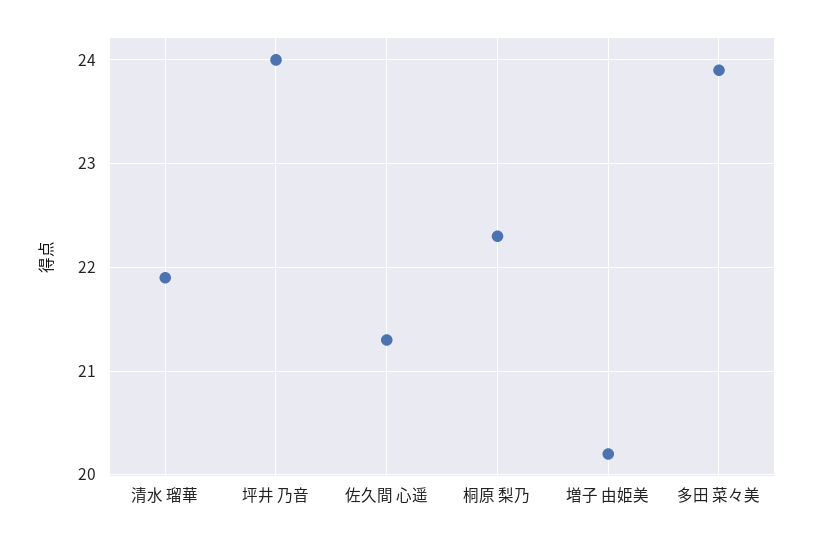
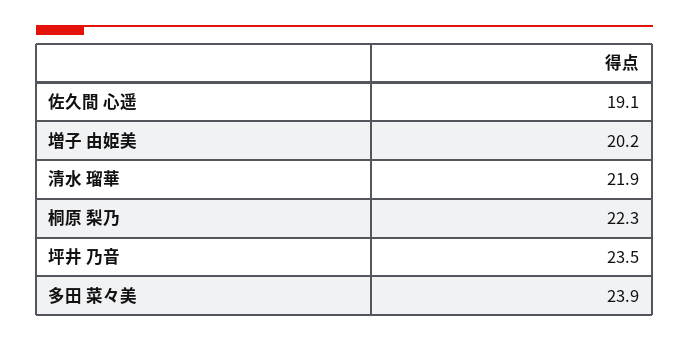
坪井 乃音: 24 -> 23.5
佐久間 心遥: 21.3 -> 19.1

